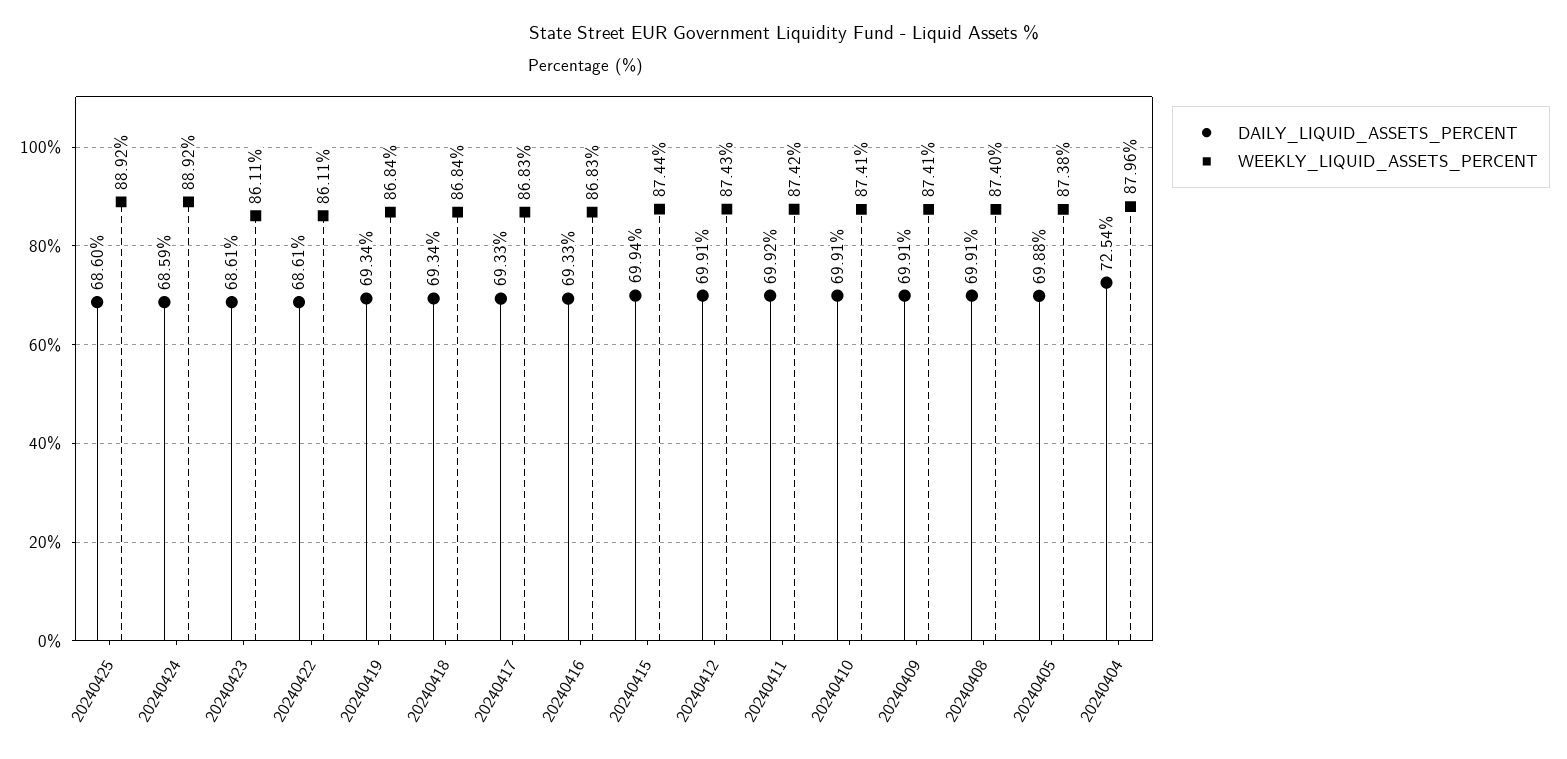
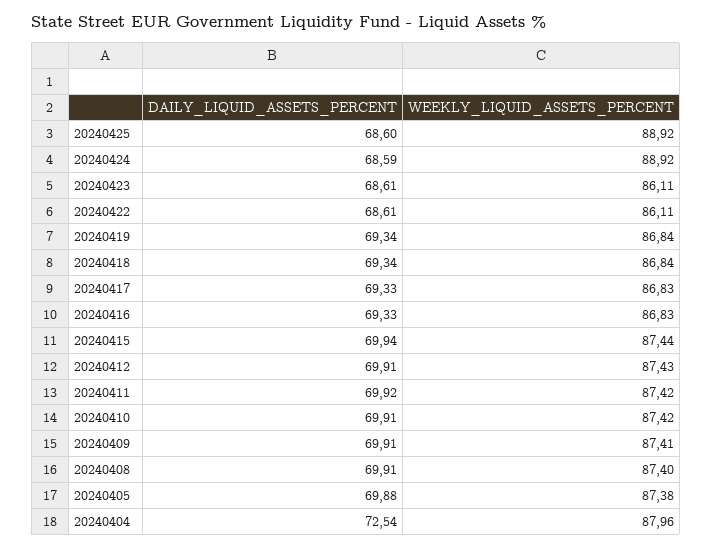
WEEKLY_LIQUID_ASSETS_PERCENT, 20240410: 87.41 -> 87.42

